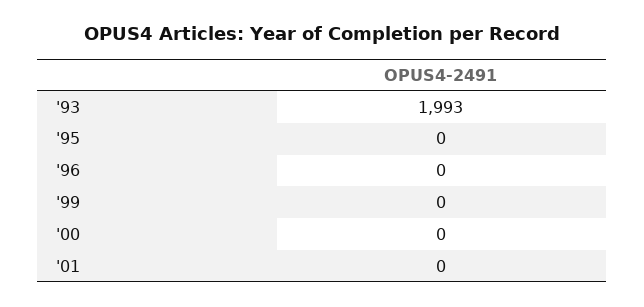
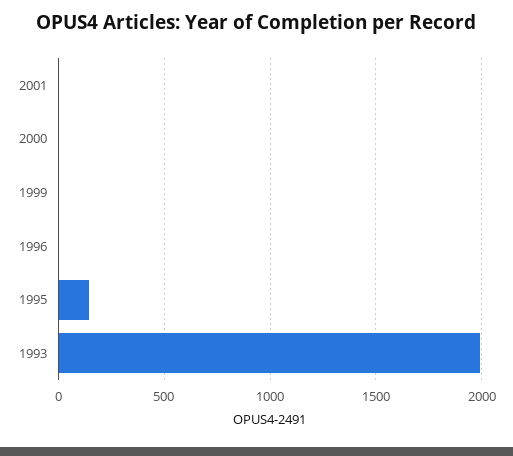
'95: 0 -> 150

